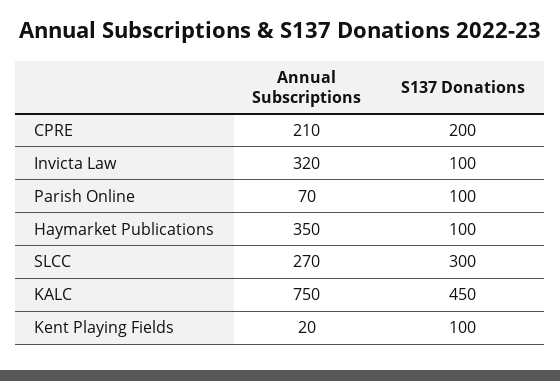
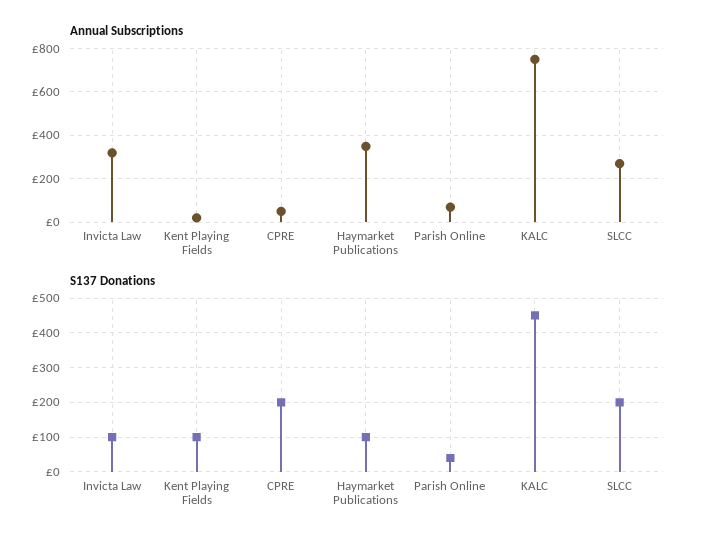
Annual Subscriptions, CPRE: 210 -> 50
S137 Donations, Parish Online: 100 -> 40
S137 Donations, SLCC: 300 -> 200

